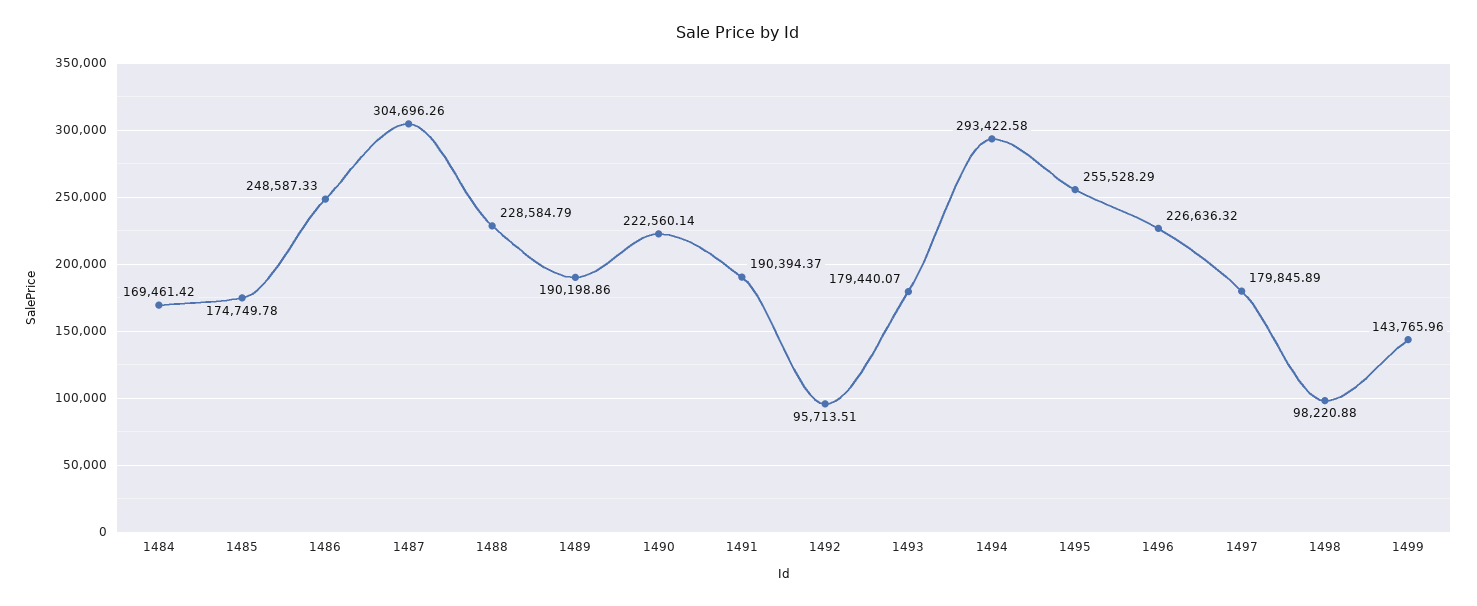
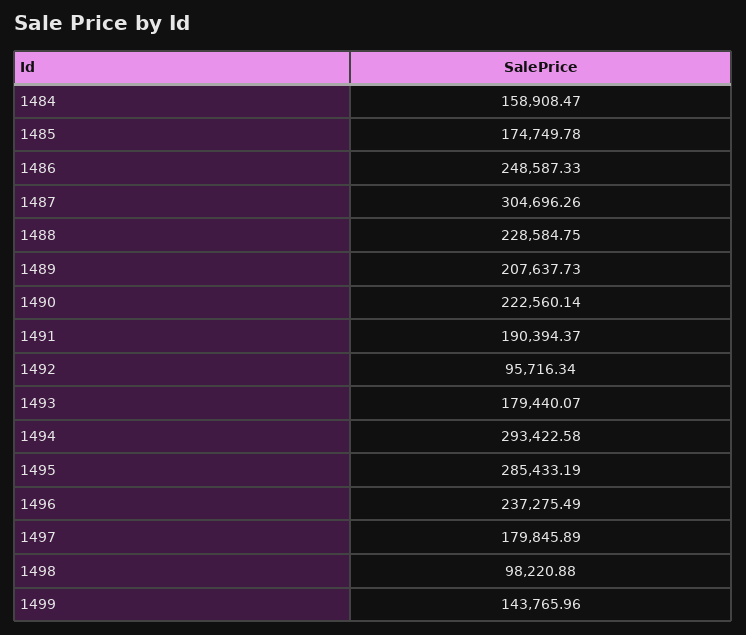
1484: 169461.42 -> 158908.47
1488: 228584.79 -> 228584.75
1489: 190198.86 -> 207637.73
1492: 95713.51 -> 95716.34
1495: 255528.29 -> 285433.19
1496: 226636.32 -> 237275.49

